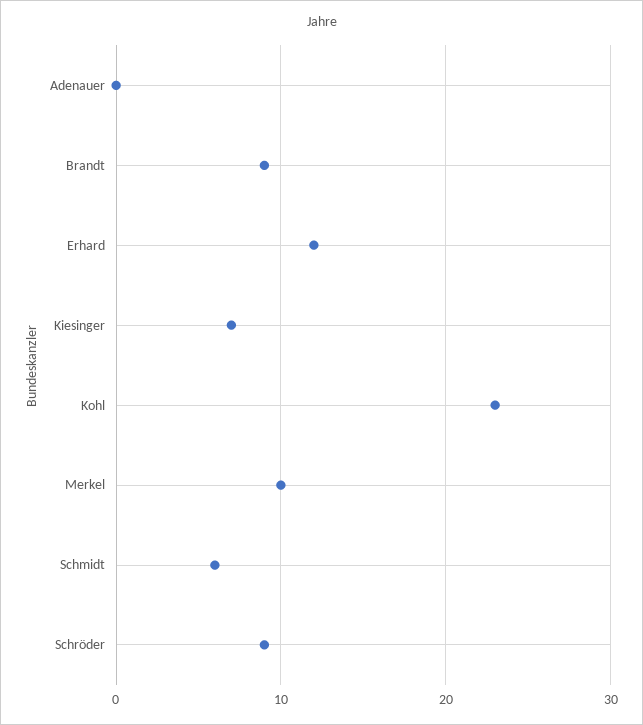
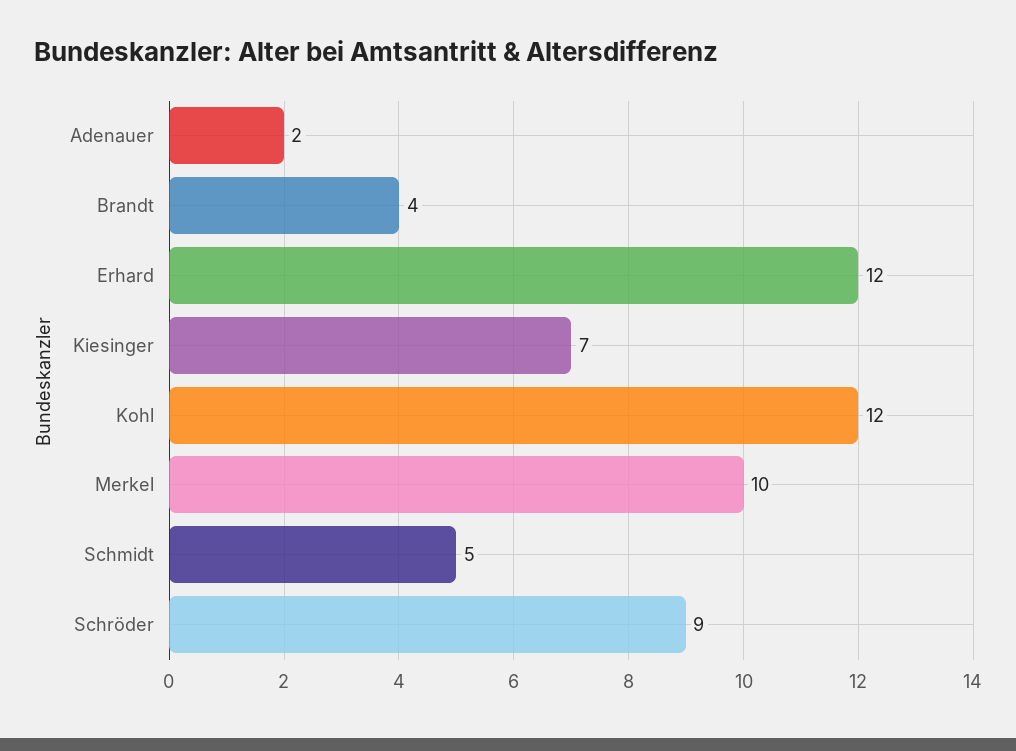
Adenauer: 0 -> 2
Brandt: 9 -> 4
Kohl: 23 -> 12
Schmidt: 6 -> 5

